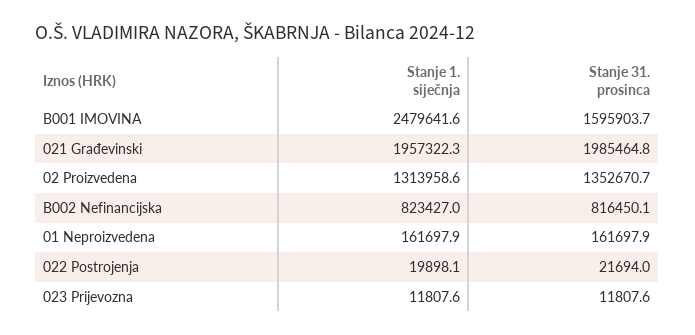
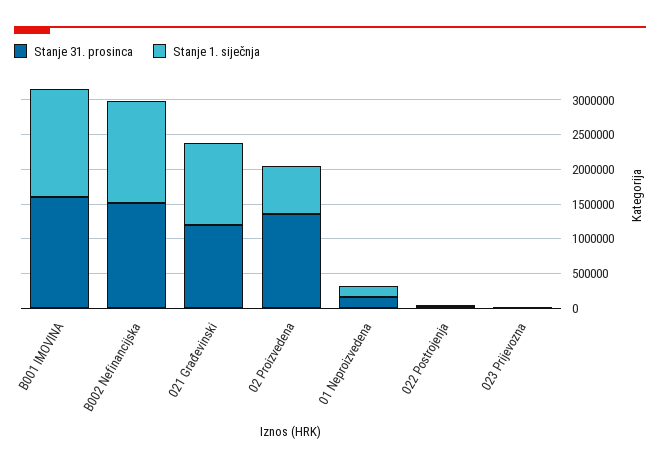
Stanje 1. siječnja, B001 IMOVINA: 2479641.6 -> 1500000
Stanje 1. siječnja, 021 Građevinski: 1957322.3 -> 1250000
Stanje 31. prosinca, 021 Građevinski: 1985464.8 -> 1250000
Stanje 1. siječnja, 02 Proizvedena: 1313958.6 -> 750000
Stanje 1. siječnja, B002 Nefinancijska: 823427 -> 1500000
Stanje 31. prosinca, B002 Nefinancijska: 816450.1 -> 1500000

